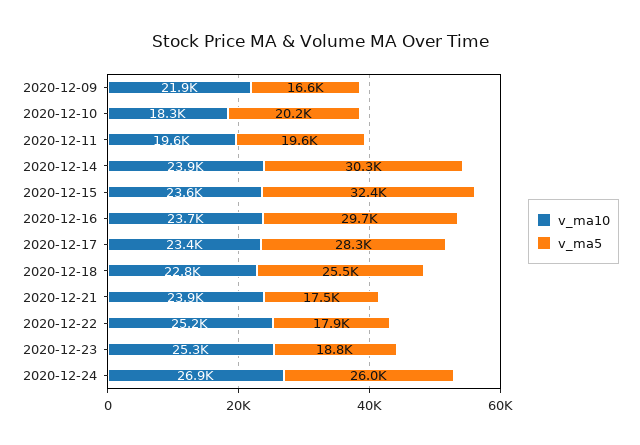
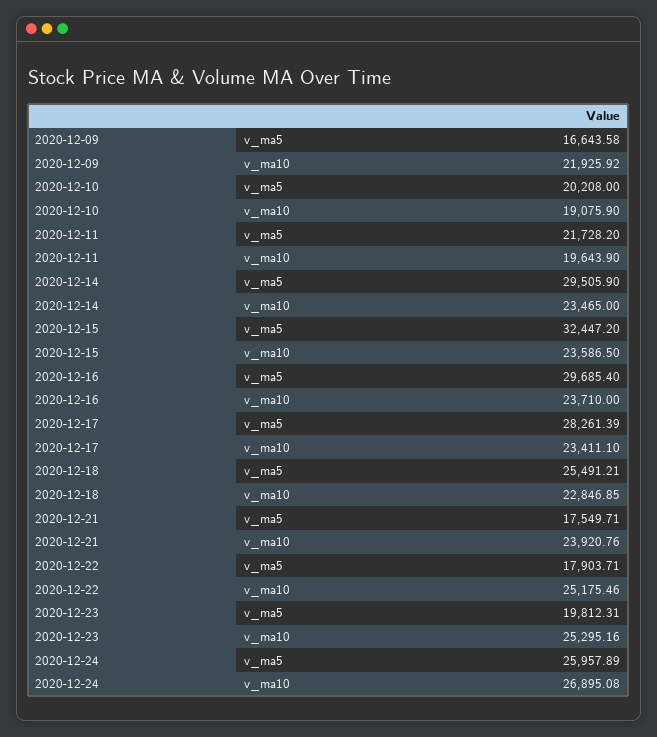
v_ma10, 2020-12-10: 18300 -> 19075.9
v_ma5, 2020-12-11: 19600 -> 21728.2
v_ma10, 2020-12-14: 23900 -> 23465
v_ma5, 2020-12-14: 30300 -> 29505.9
v_ma5, 2020-12-23: 18800 -> 19812.31

